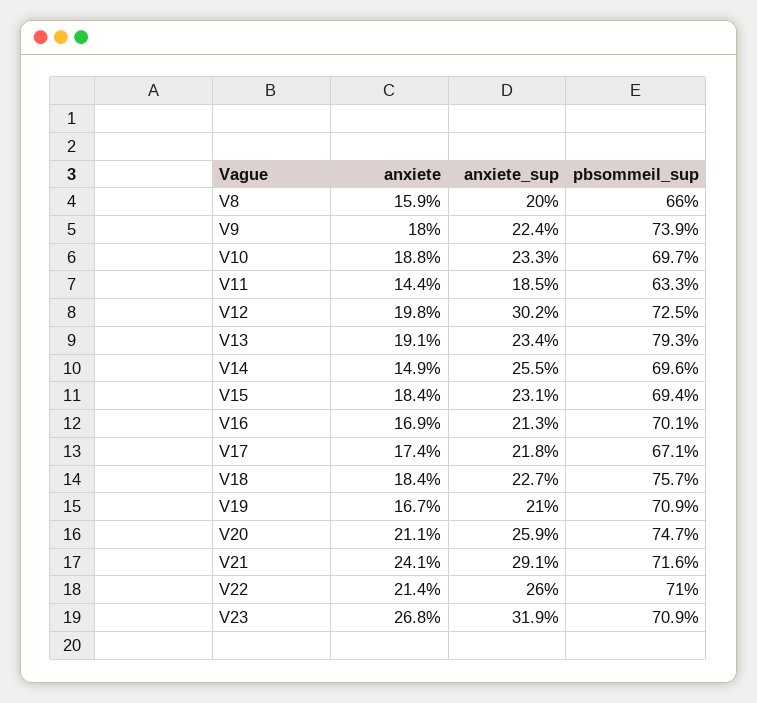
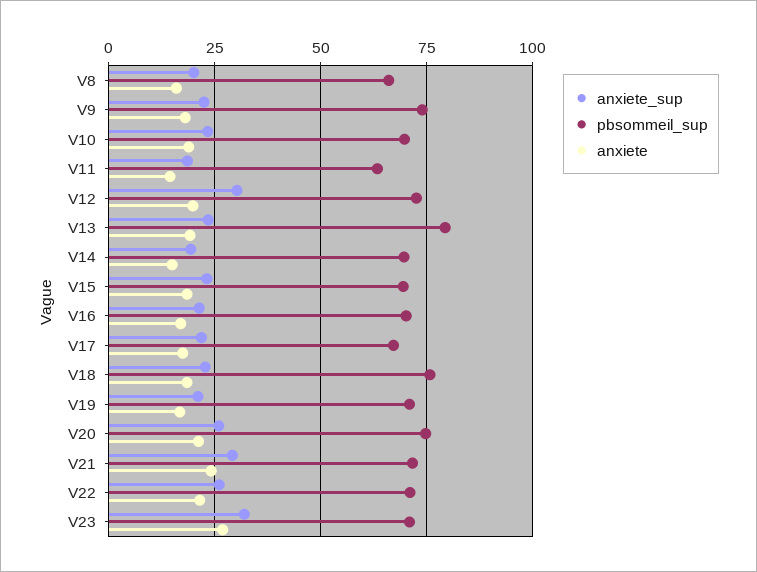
anxiete_sup, V14: 25.5 -> 20

